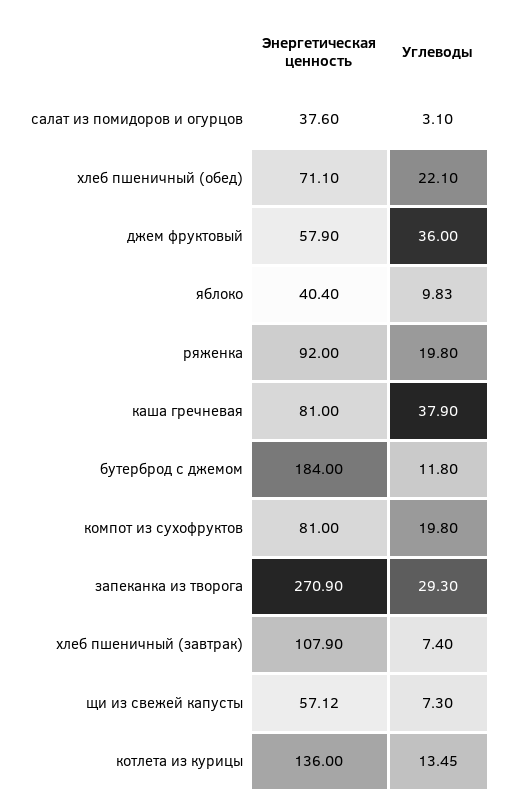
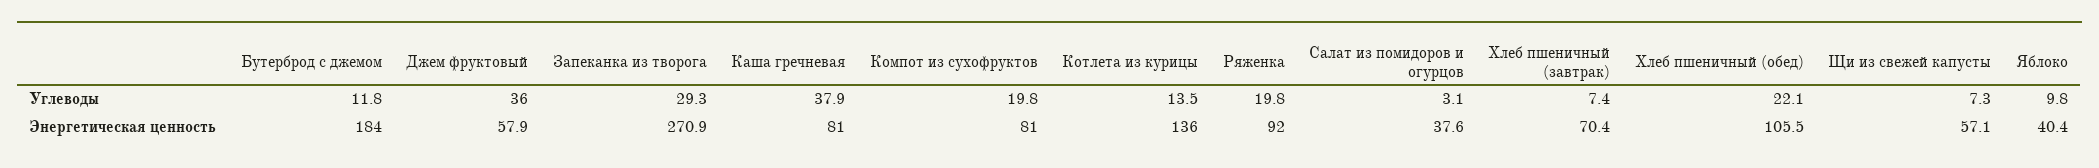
Энергетическая ценность, хлеб пшеничный (обед): 71.1 -> 105.5
Энергетическая ценность, хлеб пшеничный (завтрак): 107.9 -> 70.4

